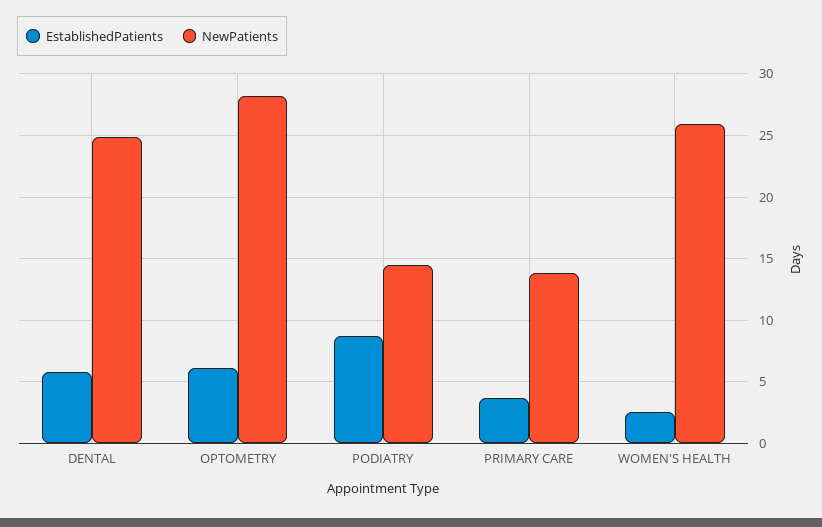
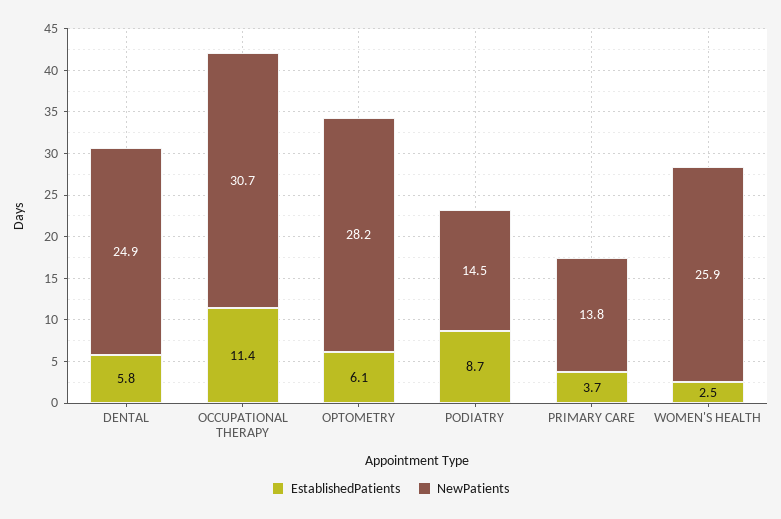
EstablishedPatients, OCCUPATIONAL THERAPY: none -> 11.4
NewPatients, OCCUPATIONAL THERAPY: none -> 30.7

